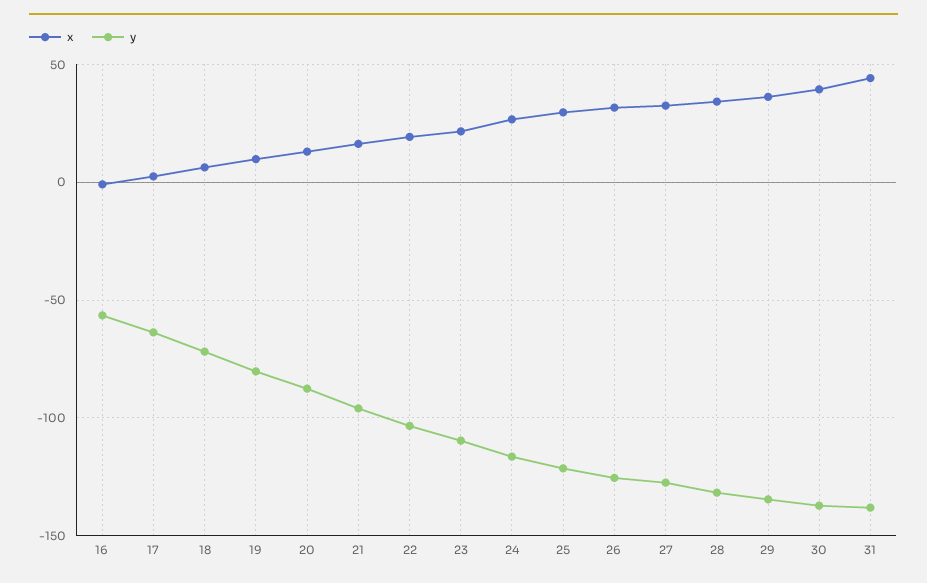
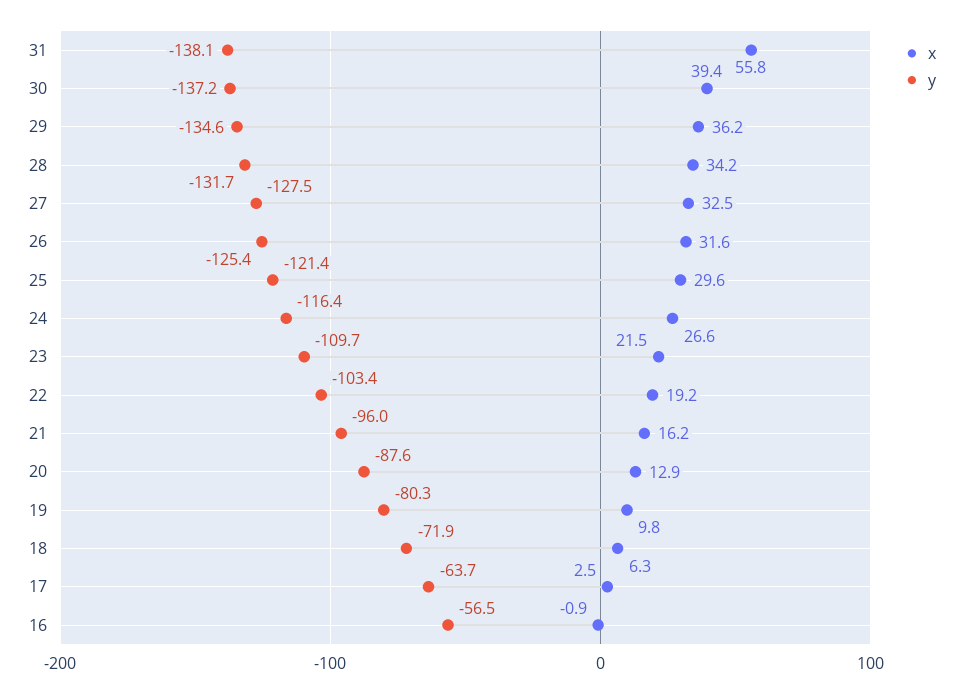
x, 31: 45 -> 55.8

